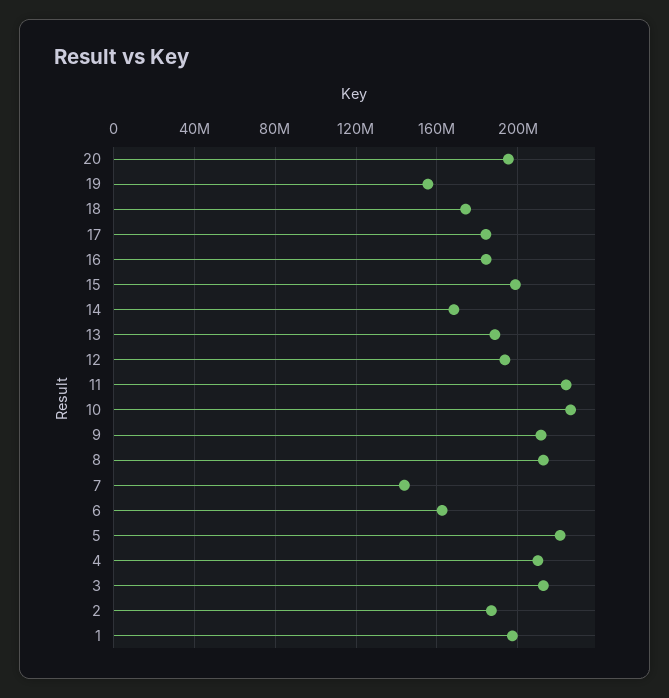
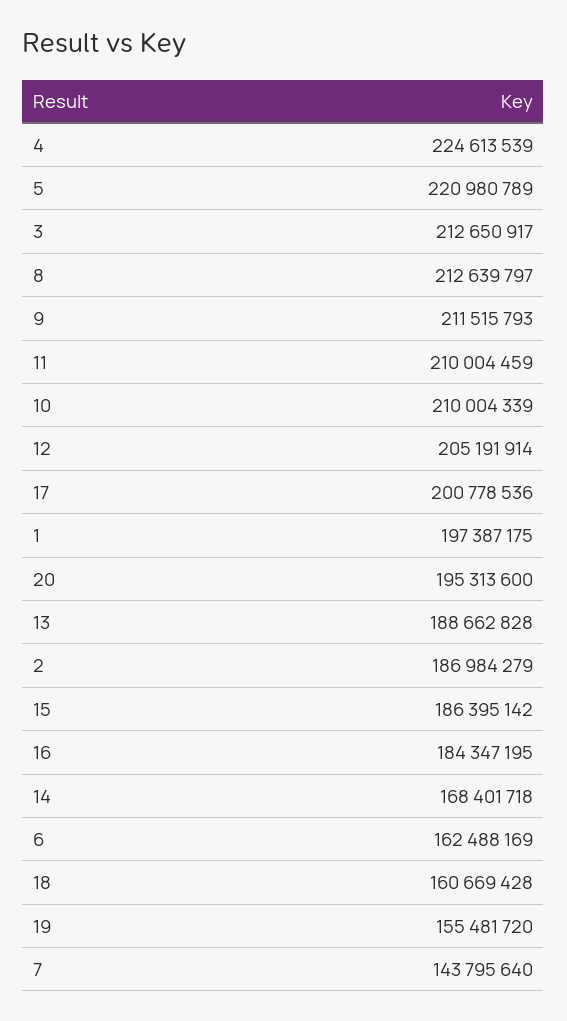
18: 175000000 -> 160669428
17: 185000000 -> 200778536
15: 200000000 -> 186395142
12: 195000000 -> 205191914
11: 225000000 -> 210004459
10: 225000000 -> 210004339
4: 210000000 -> 224613539

